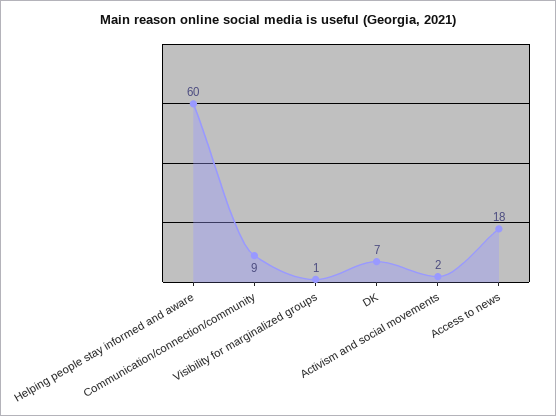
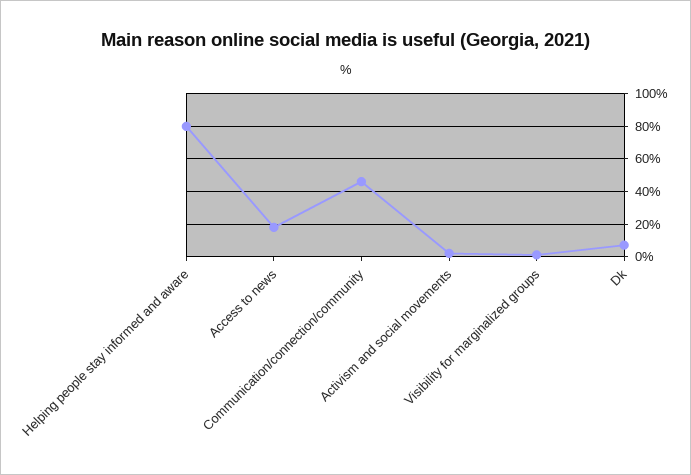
Helping people stay informed and aware: 60 -> 80
Communication/connection/community: 9 -> 45

